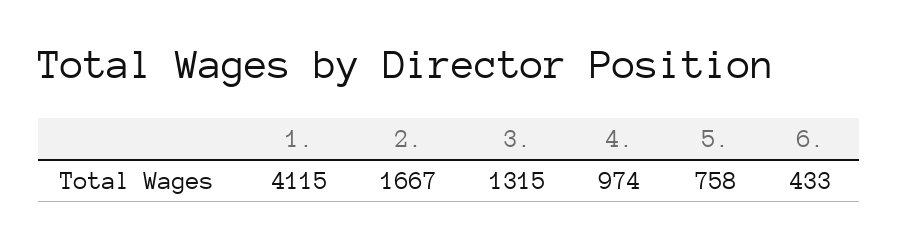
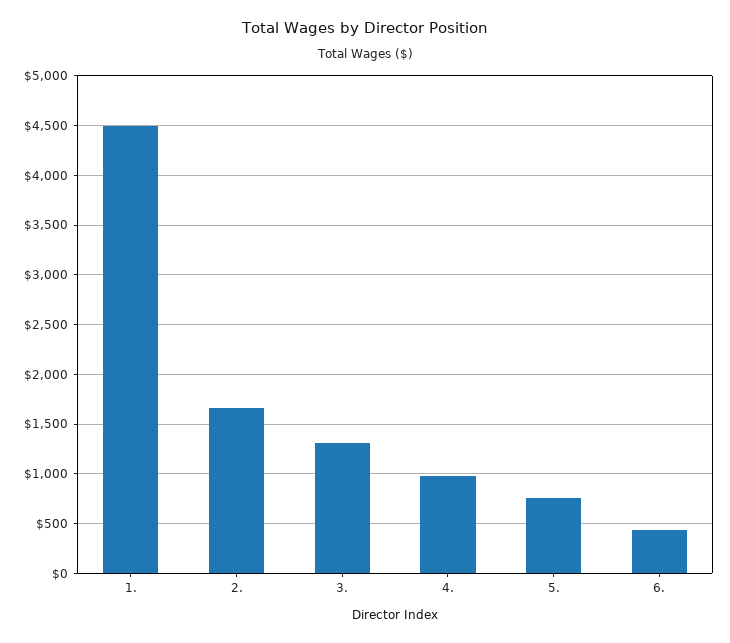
1.: 4115 -> 4500

